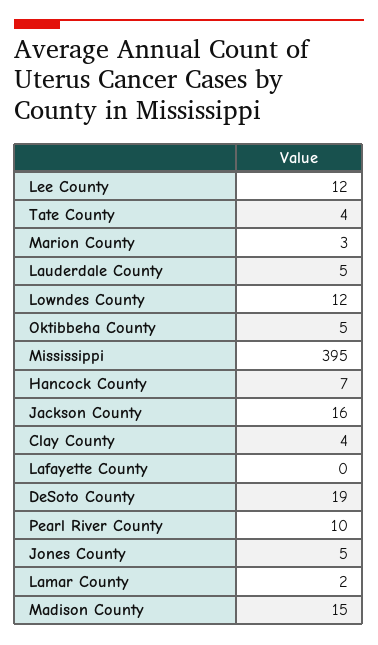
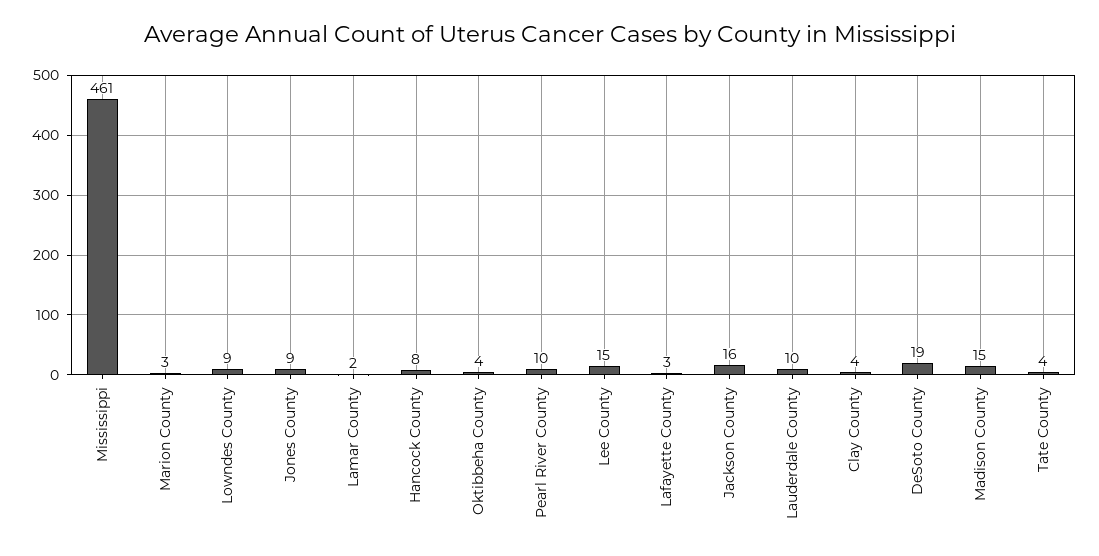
Lee County: 12 -> 15
Lauderdale County: 5 -> 10
Lowndes County: 12 -> 9
Oktibbeha County: 5 -> 4
Mississippi: 395 -> 461
Hancock County: 7 -> 8
Lafayette County: 0 -> 3
Jones County: 5 -> 9

